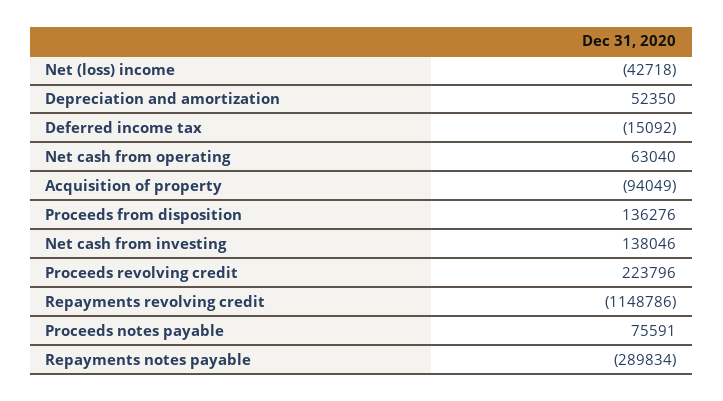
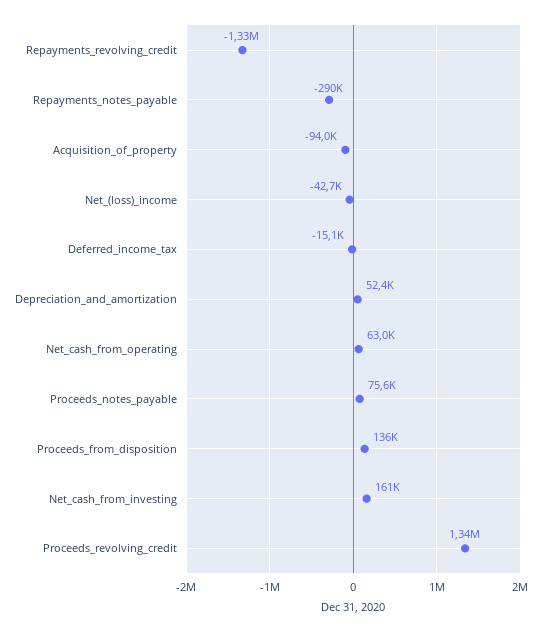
Net cash from investing: 138046 -> 161000
Proceeds revolving credit: 223796 -> 1340000
Repayments revolving credit: -1148786 -> -1330000

